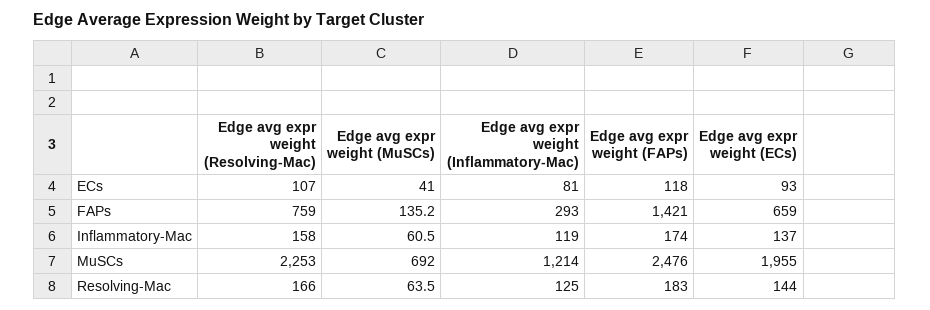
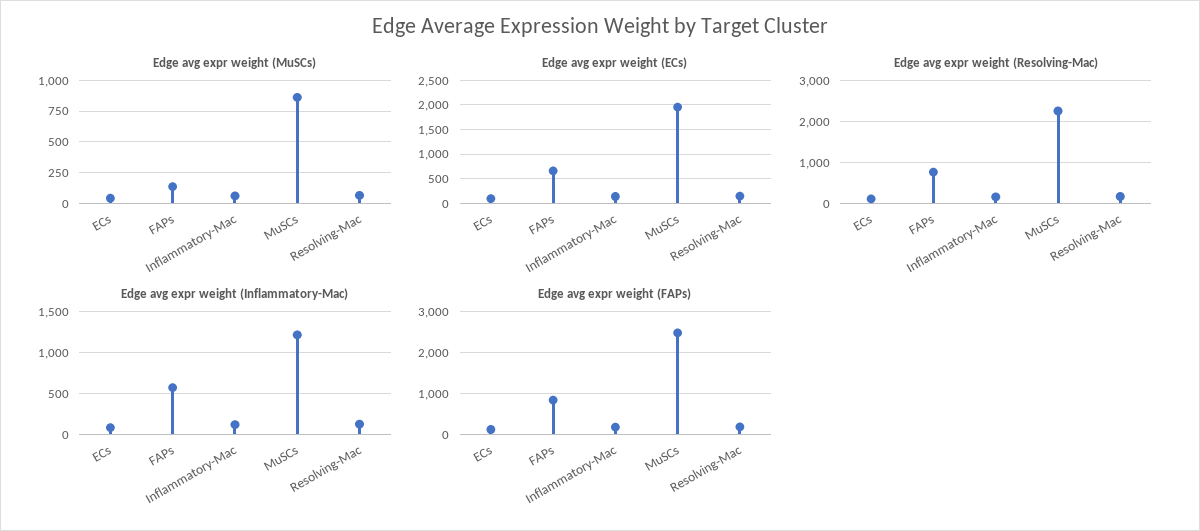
Edge avg expr weight (Inflammatory-Mac), FAPs: 293 -> 600
Edge avg expr weight (FAPs), FAPs: 1421 -> 800
Edge avg expr weight (MuSCs), MuSCs: 692 -> 850

